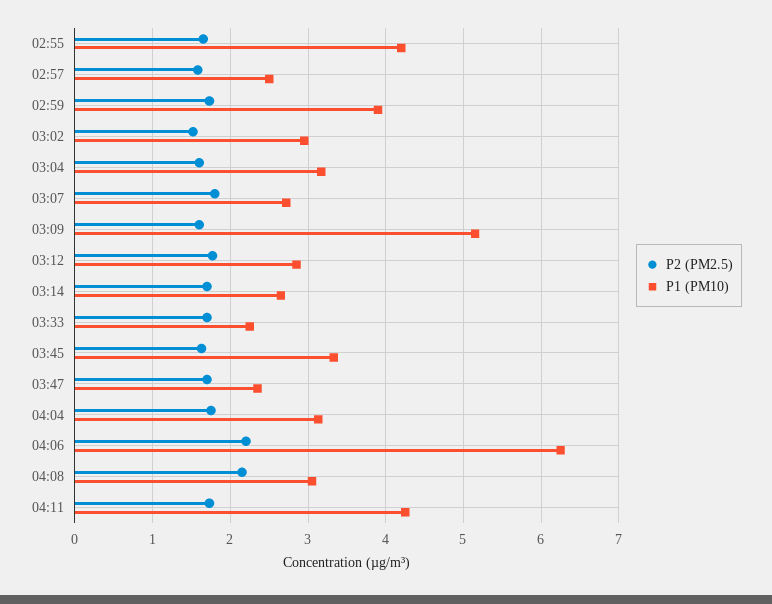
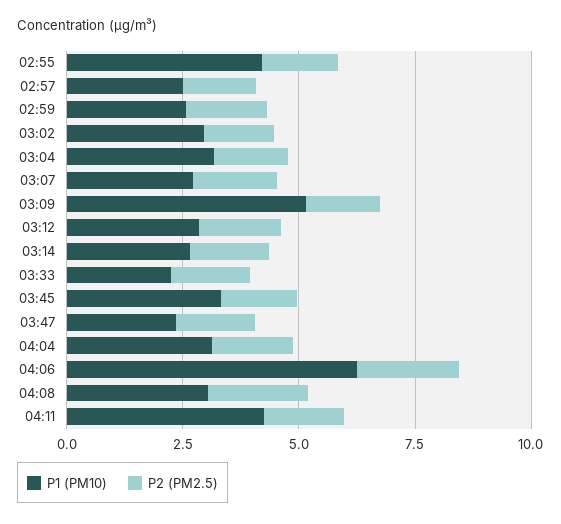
P1 (PM10), 02:59: 3.9 -> 2.5

